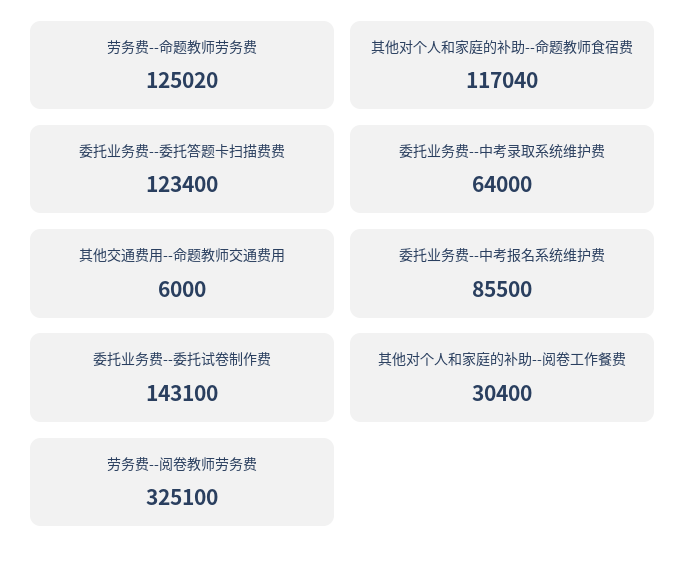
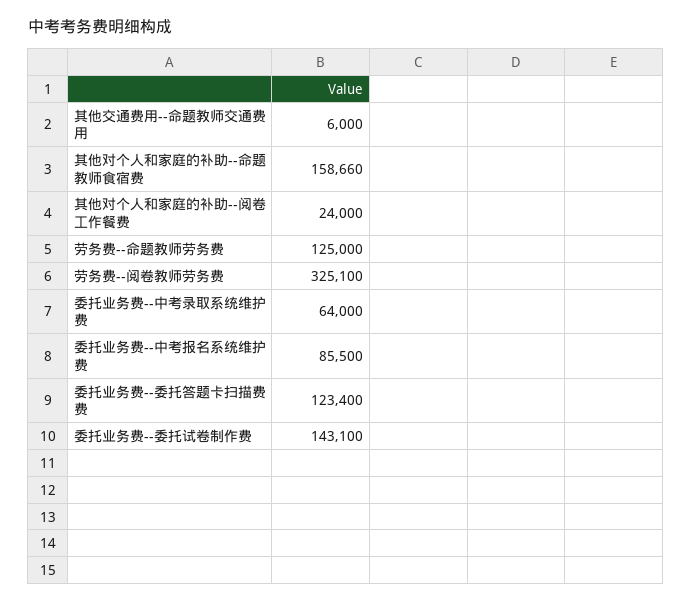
劳务费--命题教师劳务费: 125020 -> 125000
其他对个人和家庭的补助--命题教师食宿费: 117040 -> 158660
其他对个人和家庭的补助--阅卷工作餐费: 30400 -> 24000

